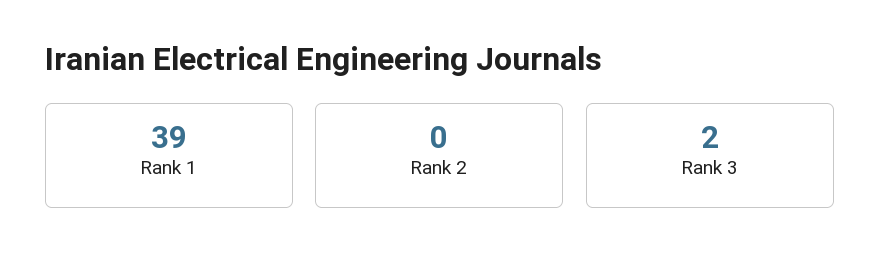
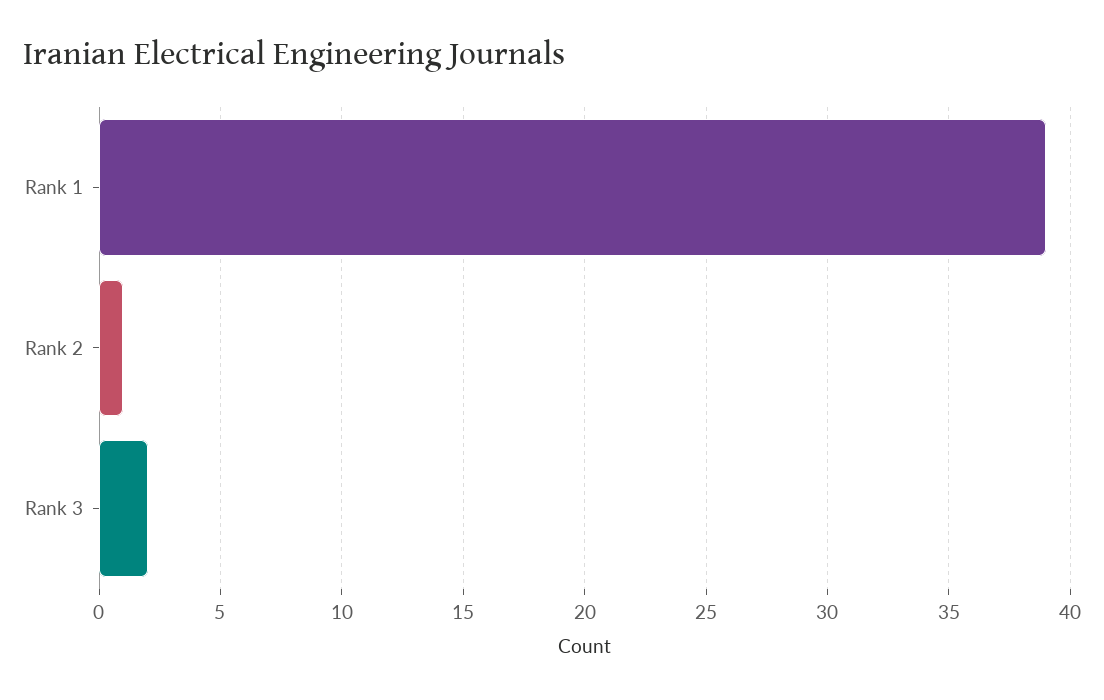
Rank 2: 0 -> 1

